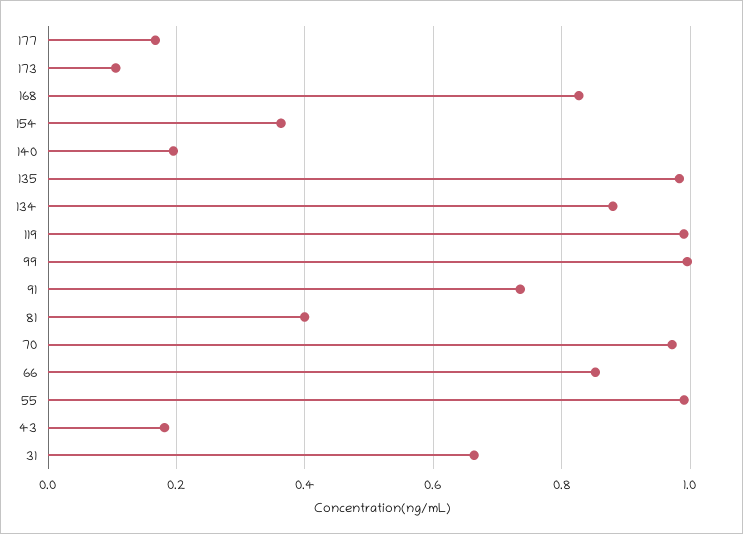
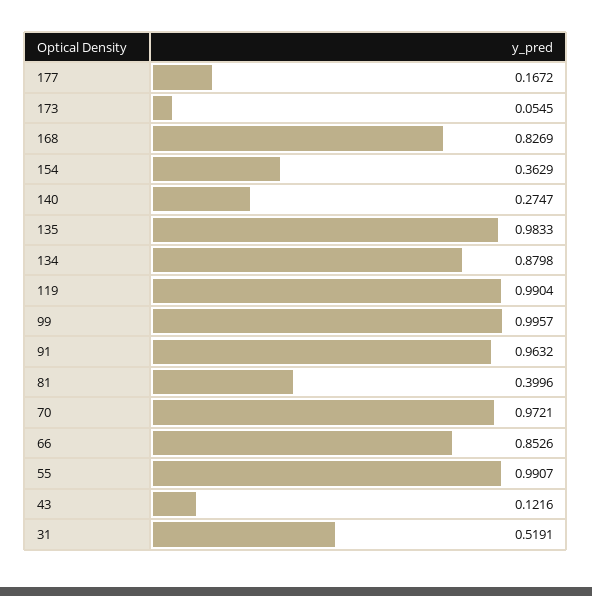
173: 0.1 -> 0.0545
140: 0.2 -> 0.2747
91: 0.74 -> 0.9632
43: 0.18 -> 0.1216
31: 0.66 -> 0.5191

